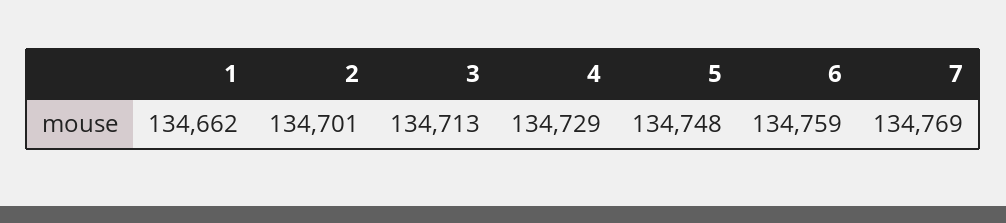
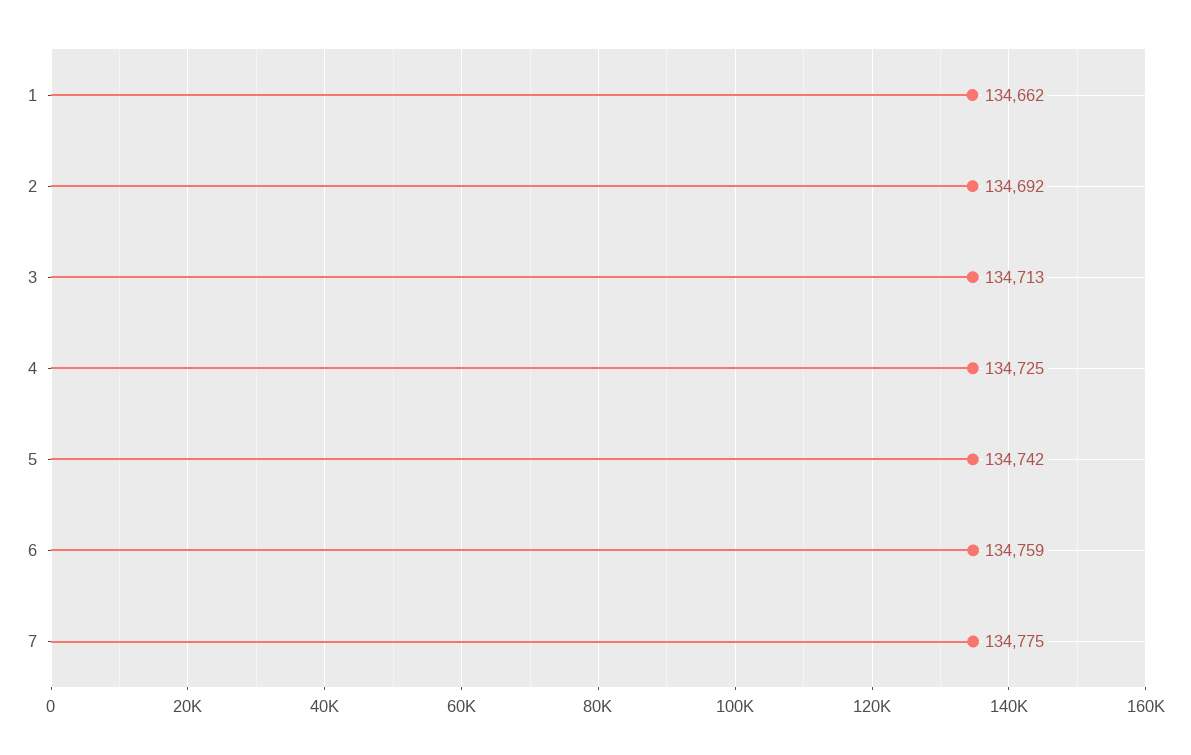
2: 134701 -> 134692
4: 134729 -> 134725
5: 134748 -> 134742
7: 134769 -> 134775

